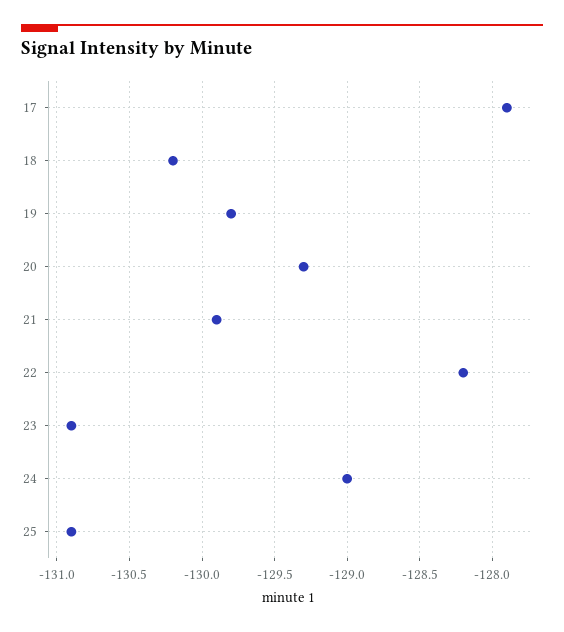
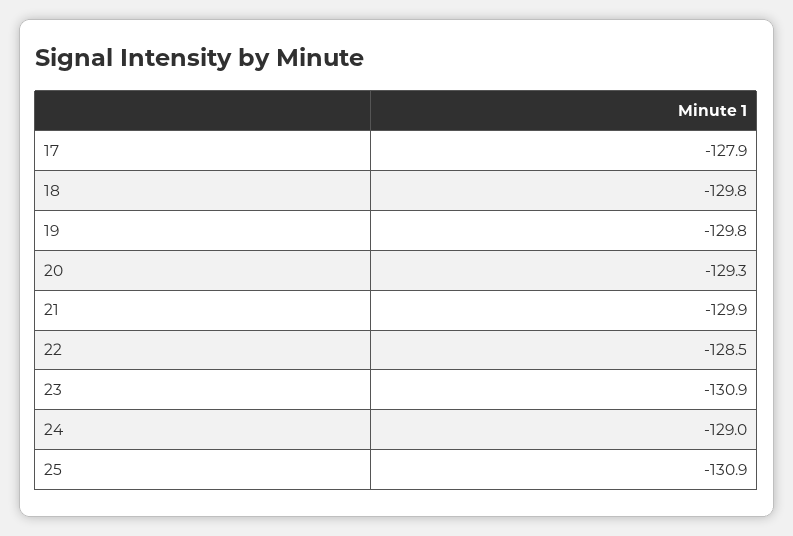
18: -130.2 -> -129.8
22: -128.2 -> -128.5

